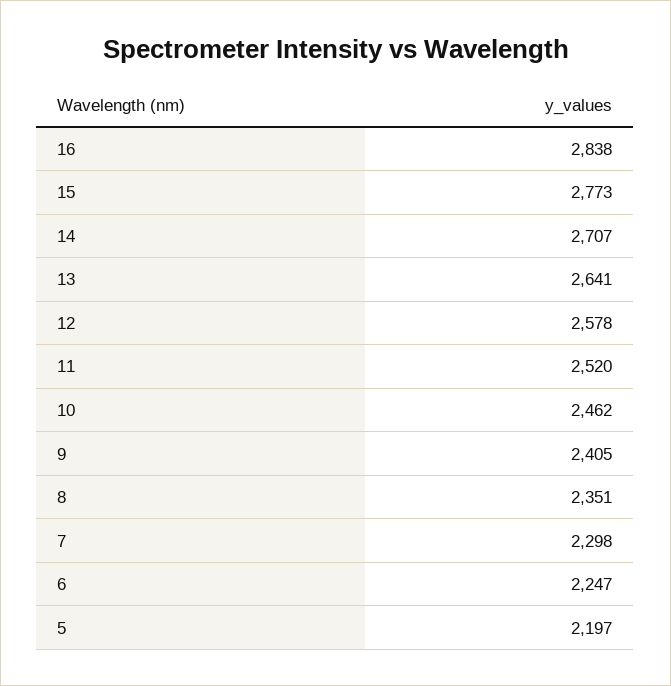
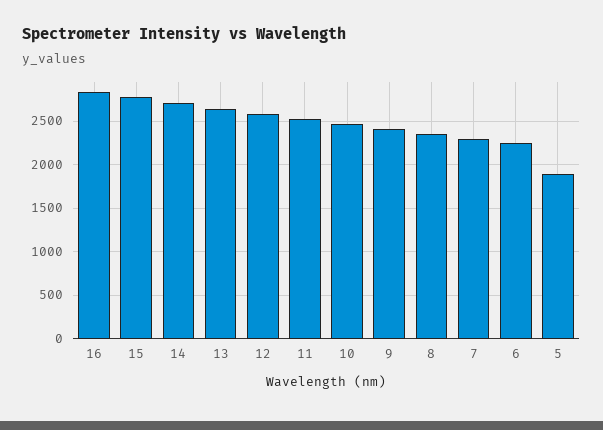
5: 2197 -> 1900

